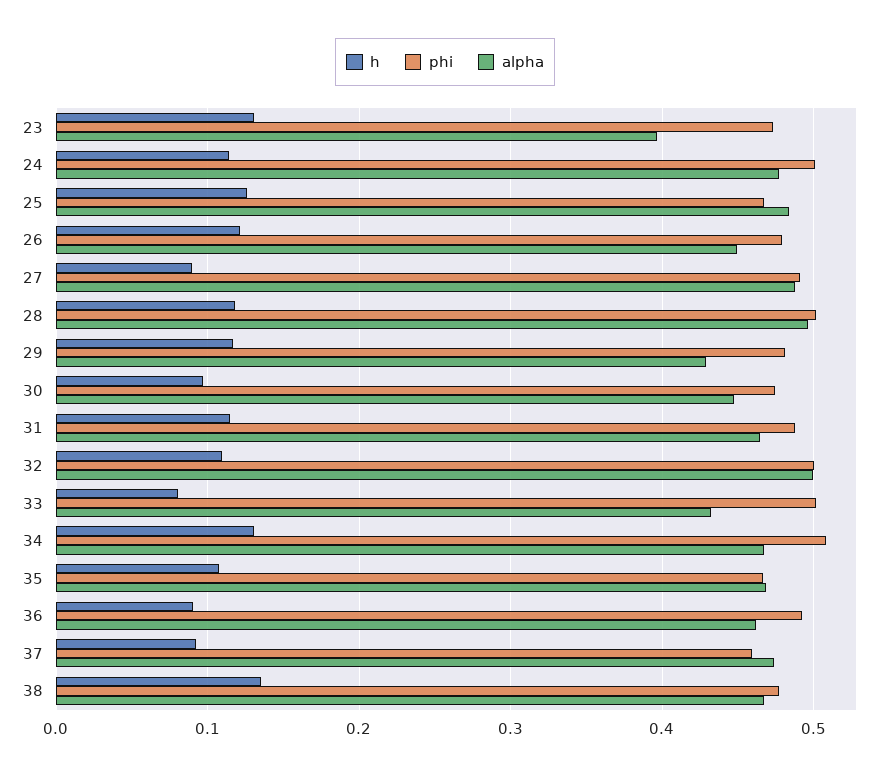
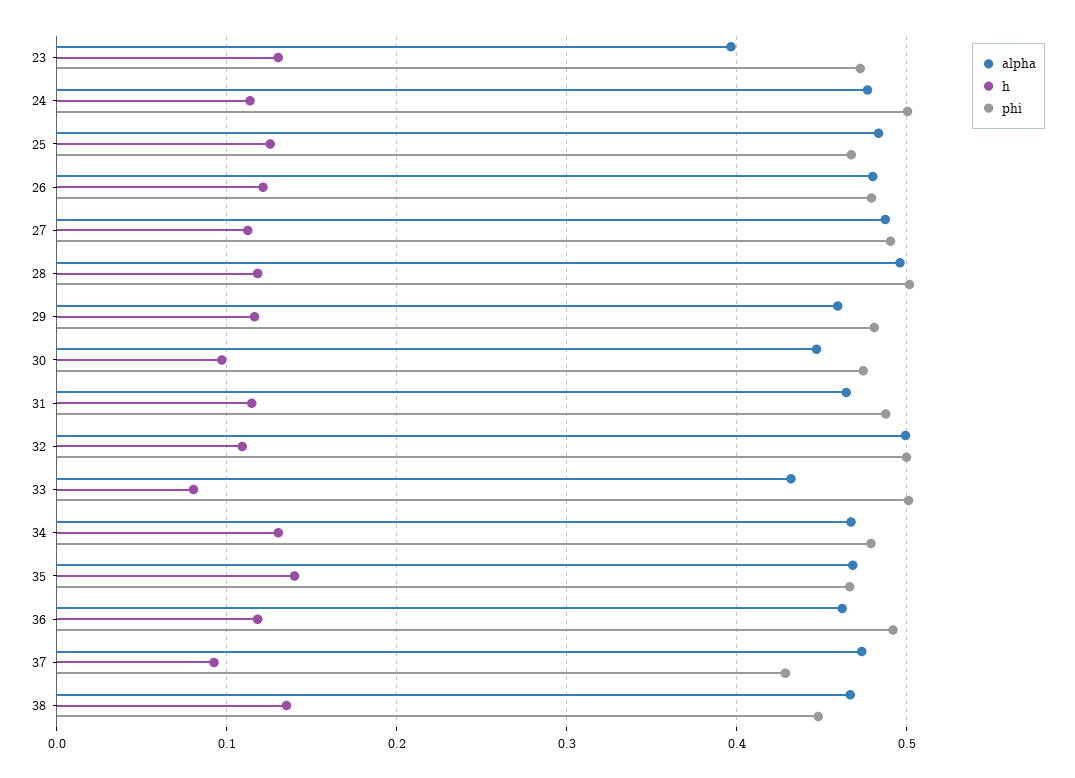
alpha, 26: 0.45 -> 0.48
h, 27: 0.09 -> 0.11
alpha, 29: 0.43 -> 0.46
phi, 34: 0.51 -> 0.48
h, 35: 0.11 -> 0.14
h, 36: 0.09 -> 0.12
phi, 37: 0.46 -> 0.43
phi, 38: 0.48 -> 0.45

